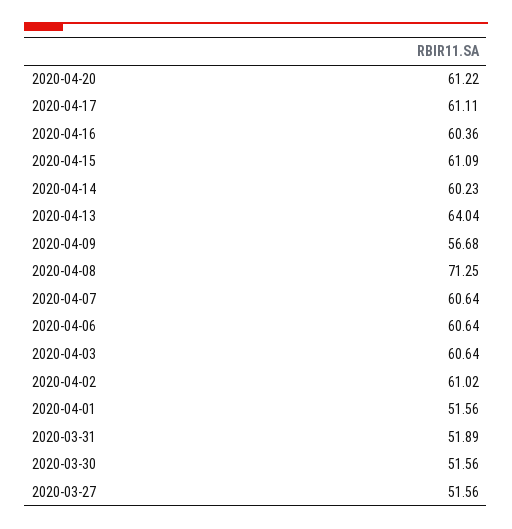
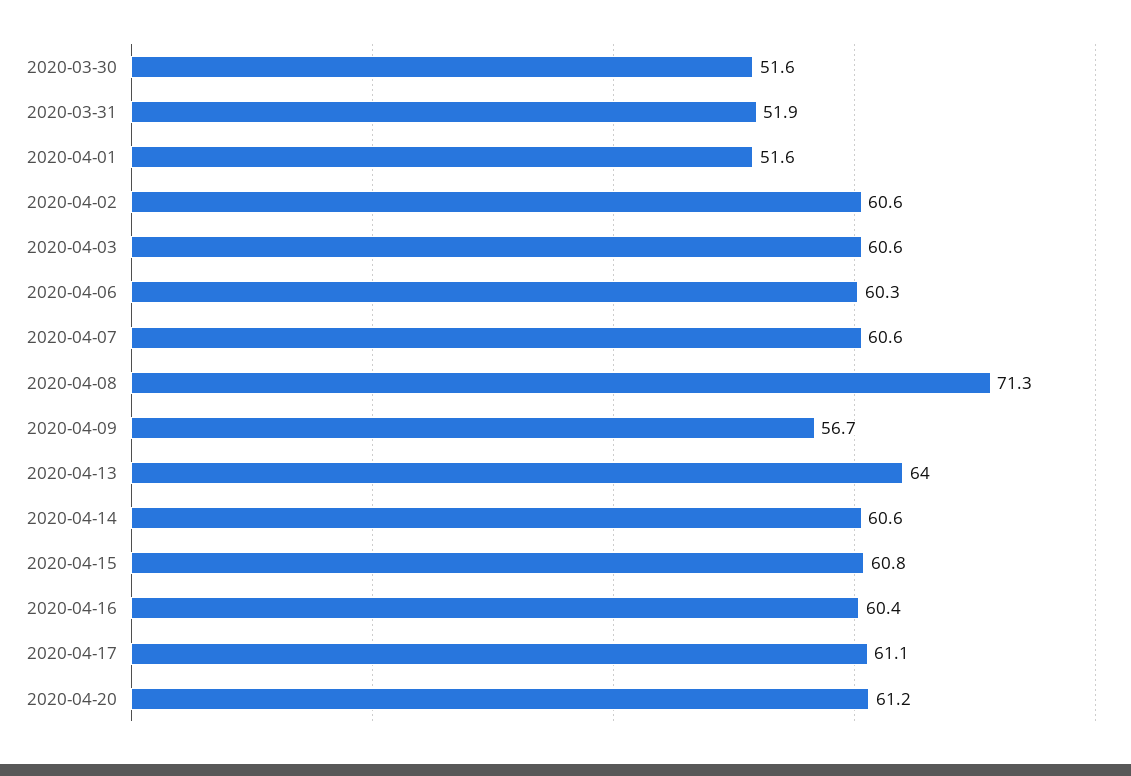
2020-04-15: 61.09 -> 60.8
2020-04-14: 60.23 -> 60.6
2020-04-06: 60.64 -> 60.3
2020-04-02: 61.02 -> 60.6
2020-03-27: 51.56 -> none

